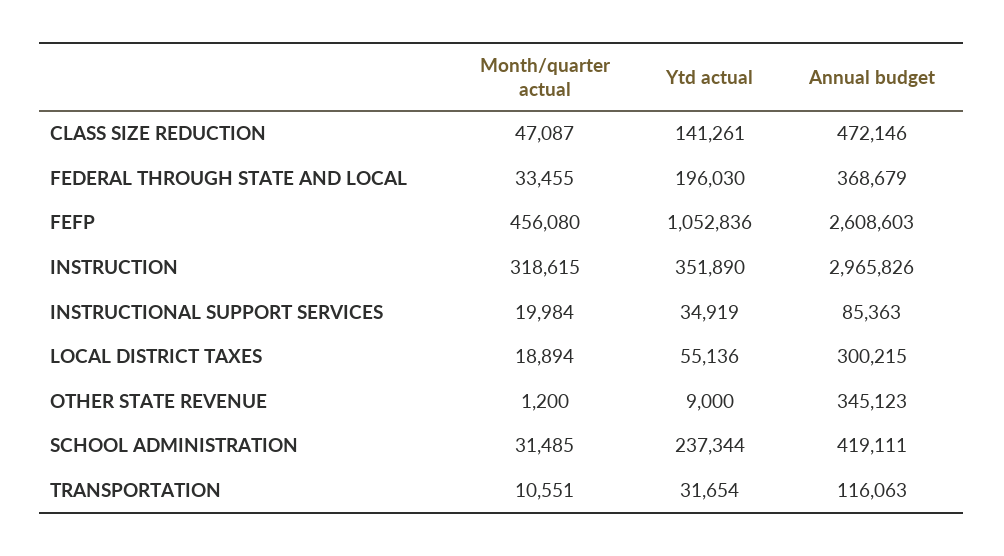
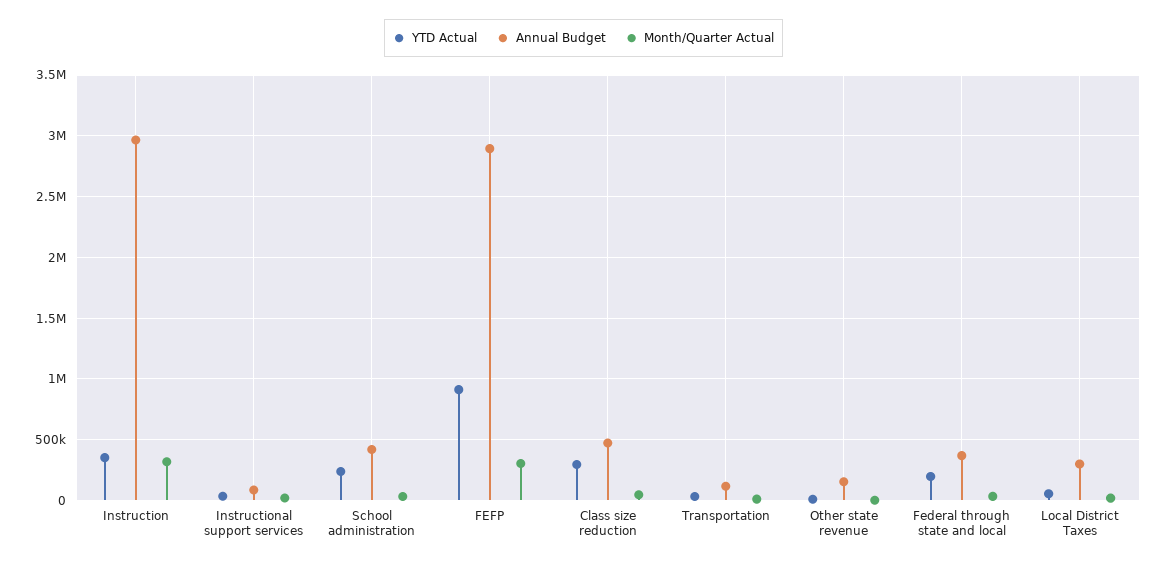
Ytd actual, CLASS SIZE REDUCTION: 141261 -> 300000
Month/quarter actual, FEFP: 456080 -> 300000
Ytd actual, FEFP: 1052836 -> 900000
Annual budget, FEFP: 2608603 -> 2900000
Annual budget, OTHER STATE REVENUE: 345123 -> 150000

